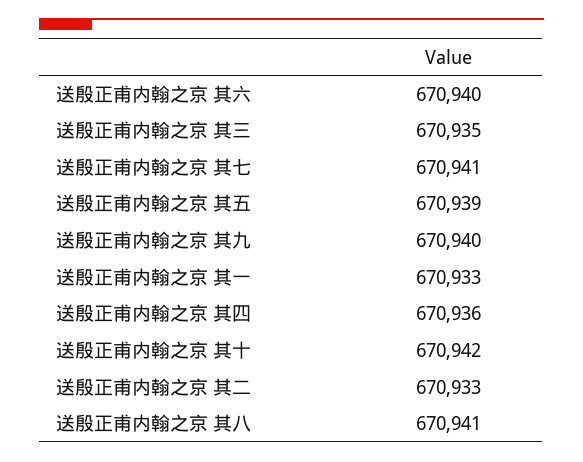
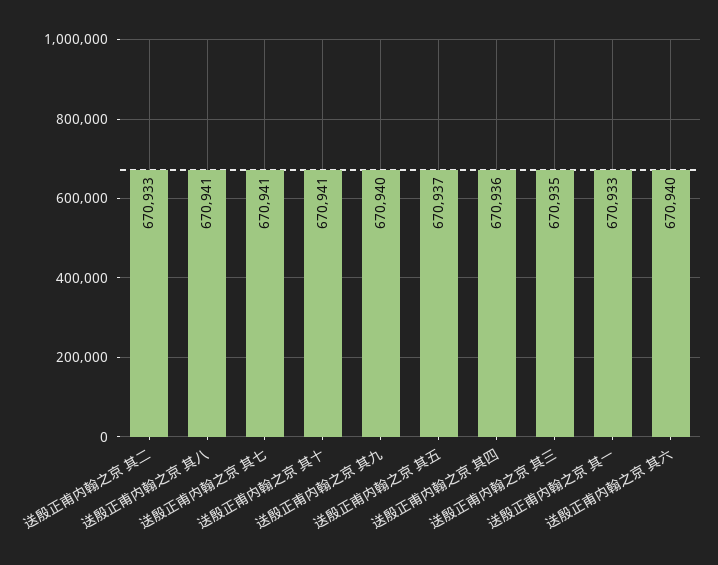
送殷正甫内翰之京 其五: 670939 -> 670937
送殷正甫内翰之京 其十: 670942 -> 670941

